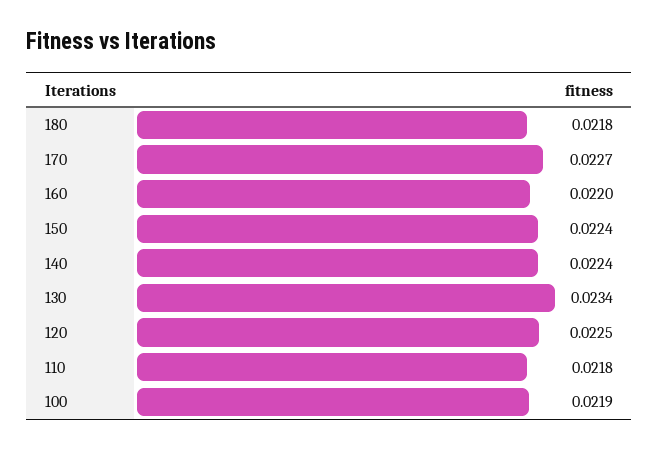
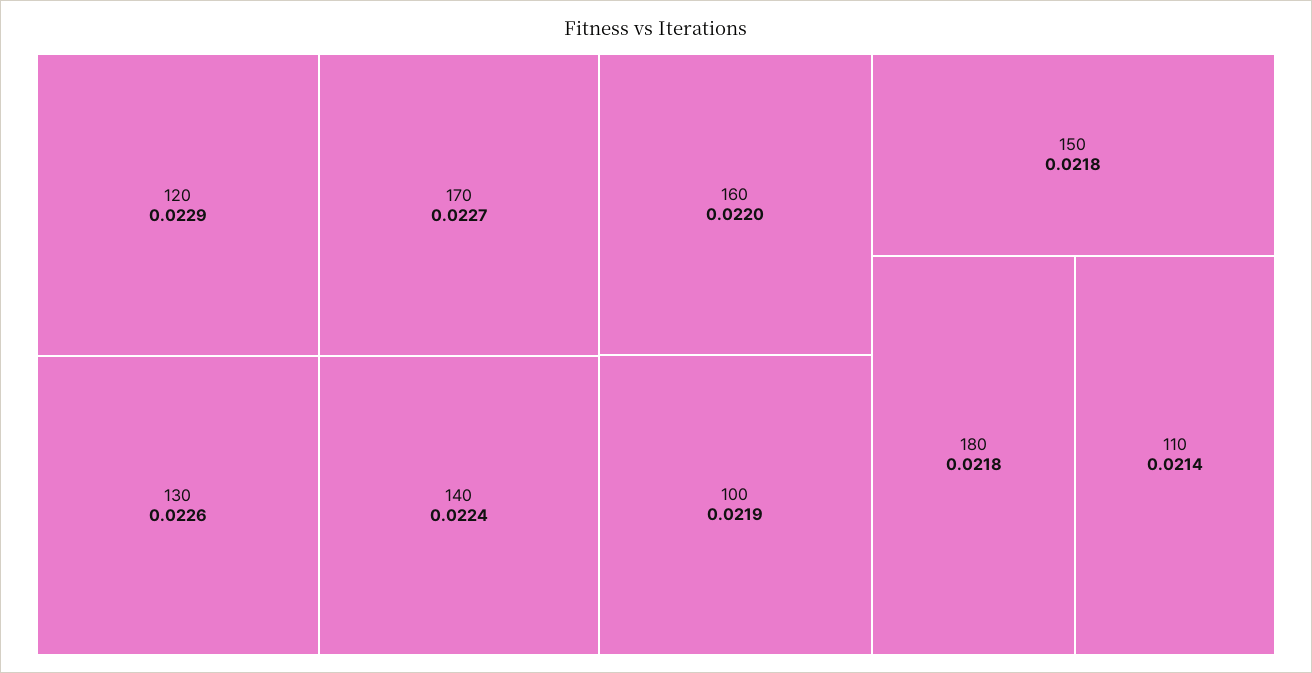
150: 0.0224 -> 0.0218
130: 0.0234 -> 0.0226
120: 0.0225 -> 0.0229
110: 0.0218 -> 0.0214

